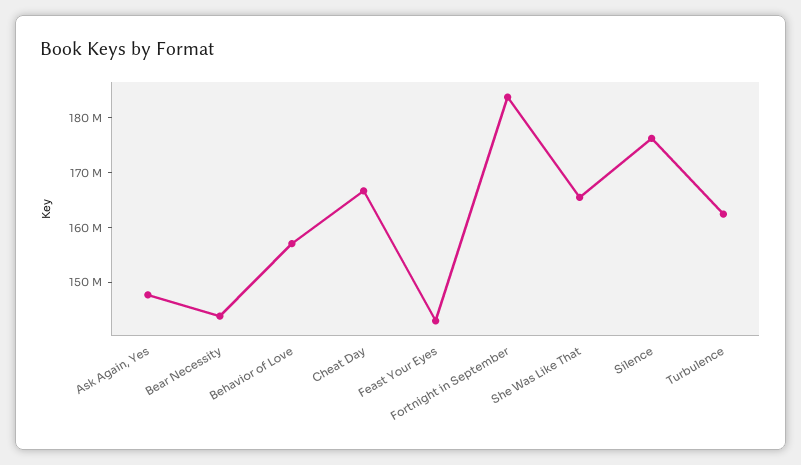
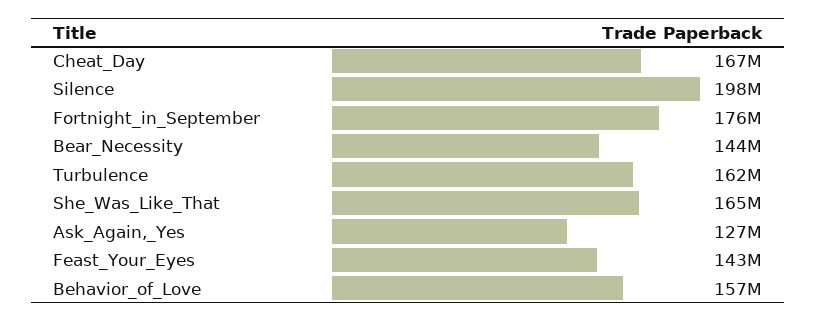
Ask Again, Yes: 148000000 -> 127000000
Fortnight in September: 184000000 -> 176000000
Silence: 176000000 -> 198000000

